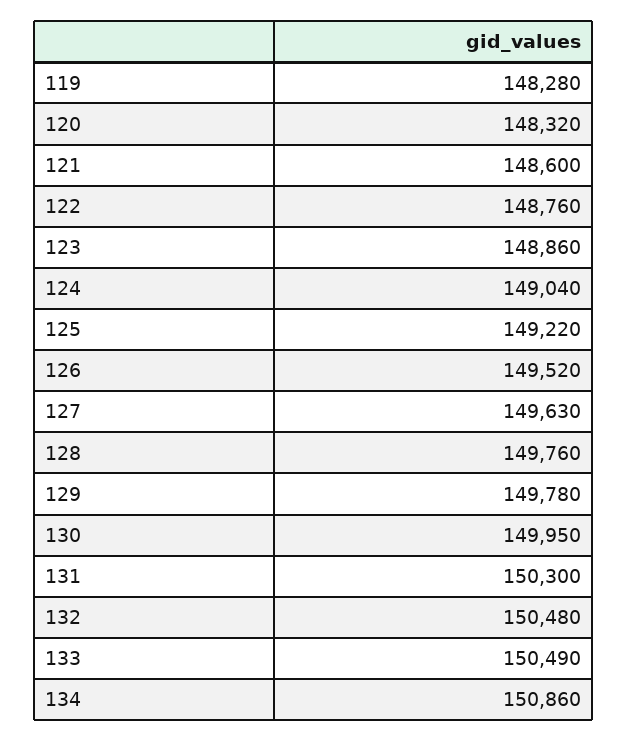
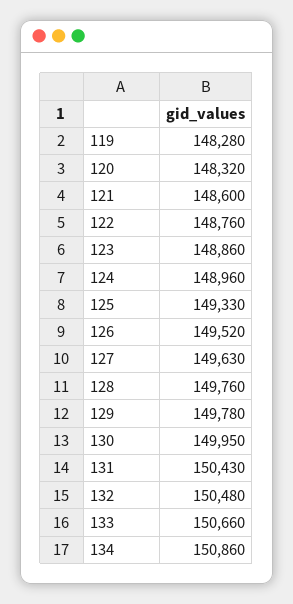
124: 149040 -> 148960
125: 149220 -> 149330
131: 150300 -> 150430
133: 150490 -> 150660

